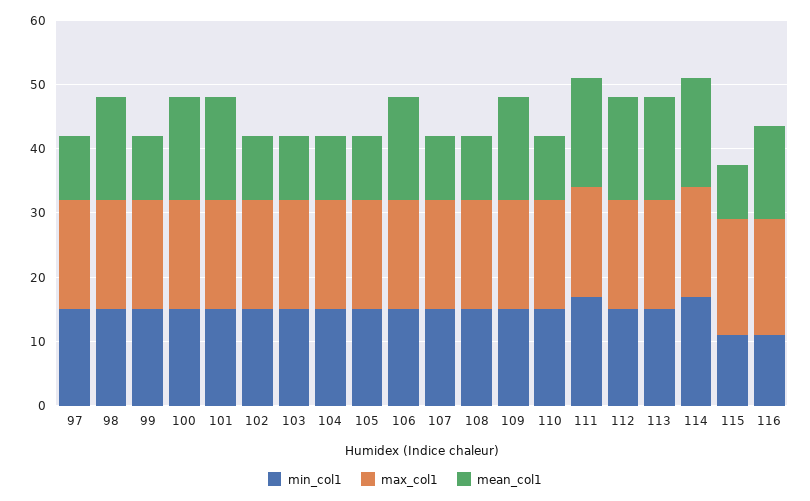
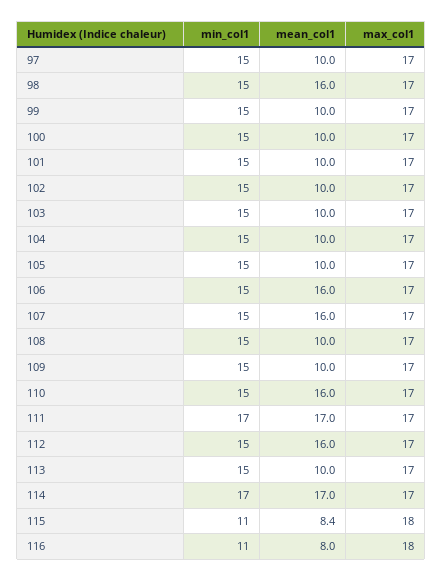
mean_col1, 100: 16 -> 10
mean_col1, 101: 16 -> 10
mean_col1, 107: 10 -> 16
mean_col1, 109: 16 -> 10
mean_col1, 110: 10 -> 16
mean_col1, 113: 16 -> 10
mean_col1, 116: 14 -> 8

